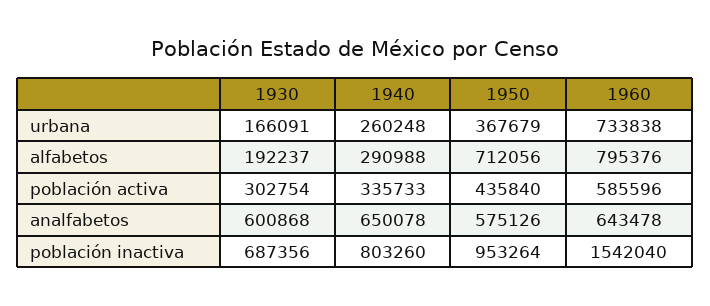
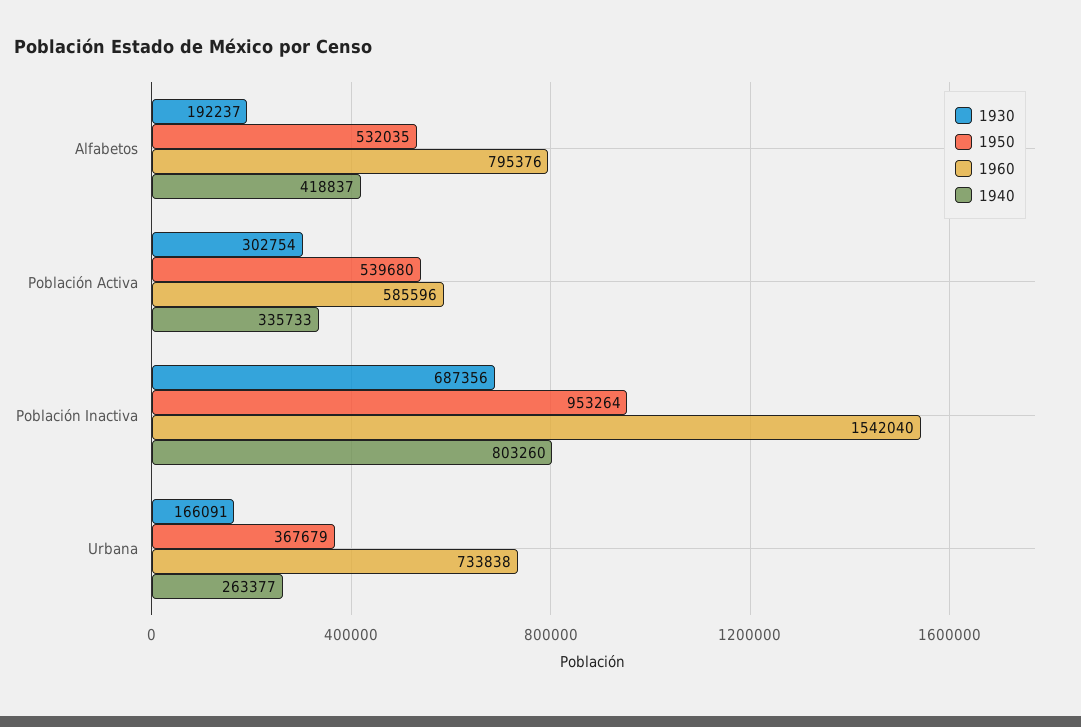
1940, urbana: 260248 -> 263377
1940, alfabetos: 290988 -> 418837
1950, alfabetos: 712056 -> 532035
1950, población activa: 435840 -> 539680
1930, analfabetos: 600868 -> none
1940, analfabetos: 650078 -> none
1950, analfabetos: 575126 -> none
1960, analfabetos: 643478 -> none

